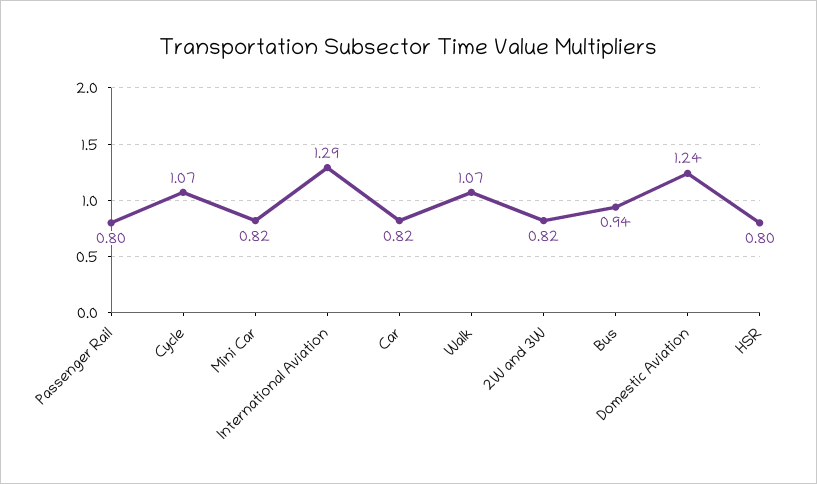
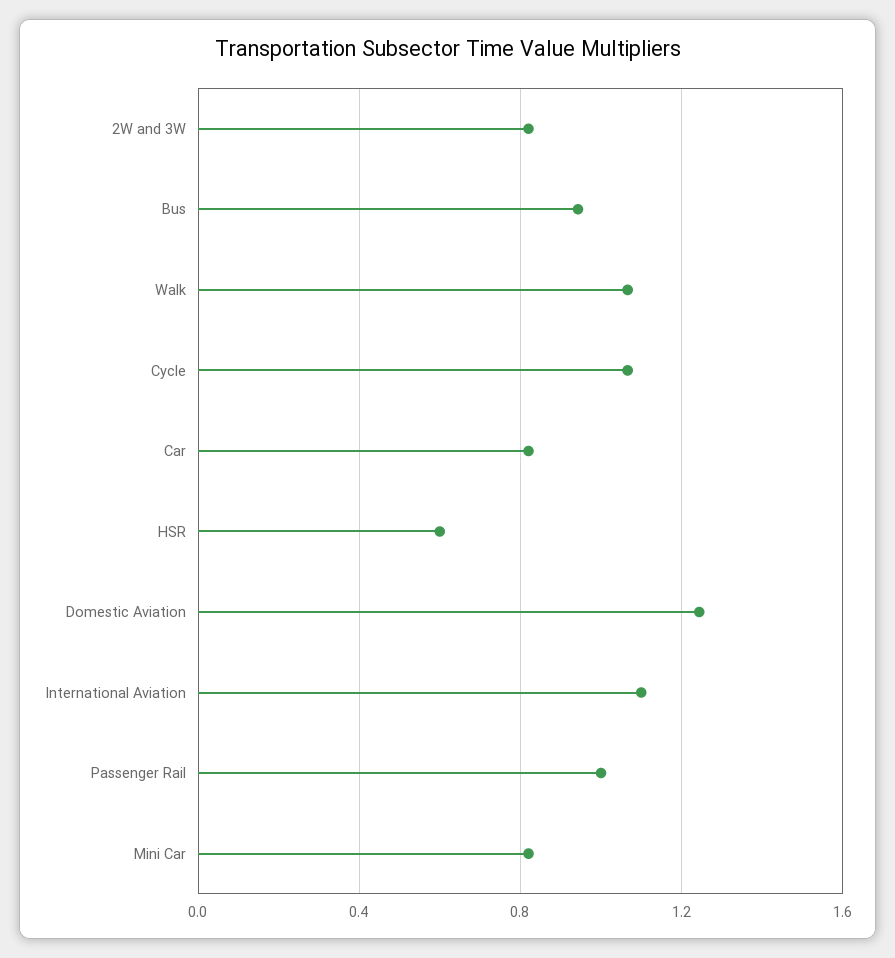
Passenger Rail: 0.8 -> 1
International Aviation: 1.29 -> 1.1
HSR: 0.8 -> 0.6

